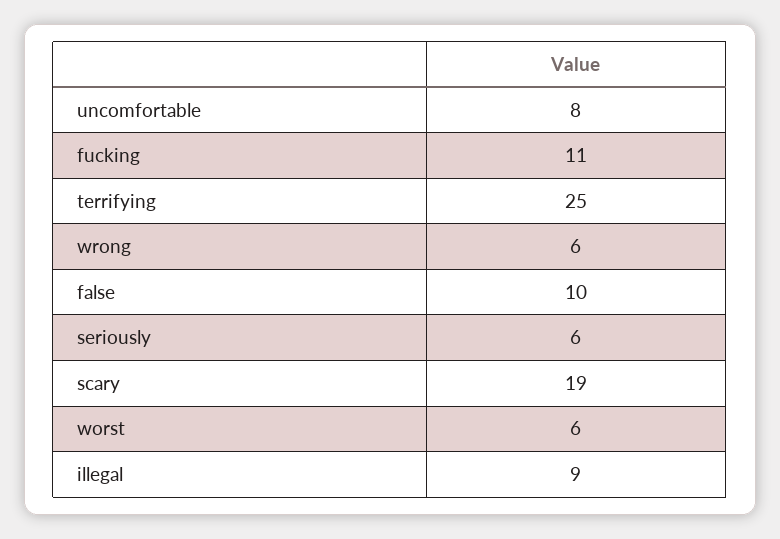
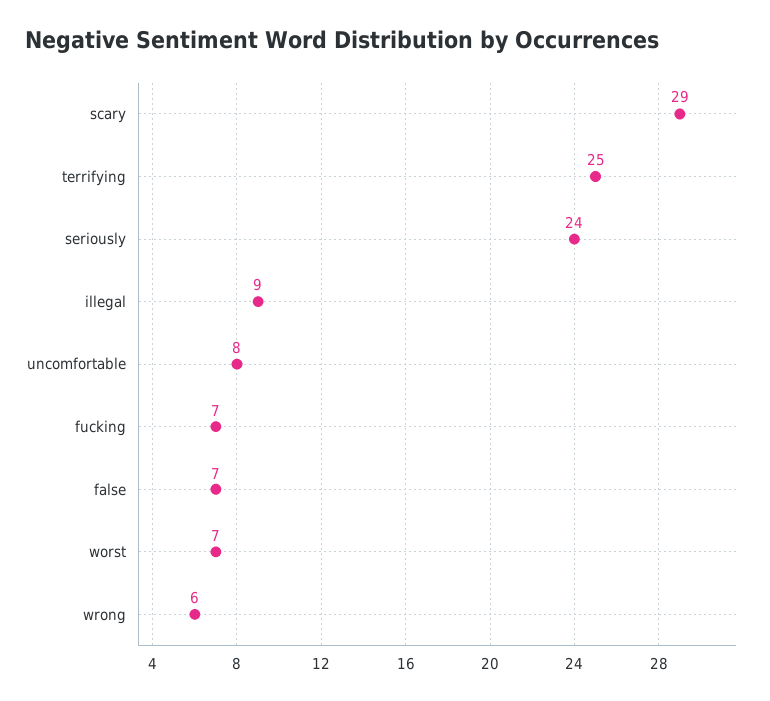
fucking: 11 -> 7
false: 10 -> 7
seriously: 6 -> 24
scary: 19 -> 29
worst: 6 -> 7

